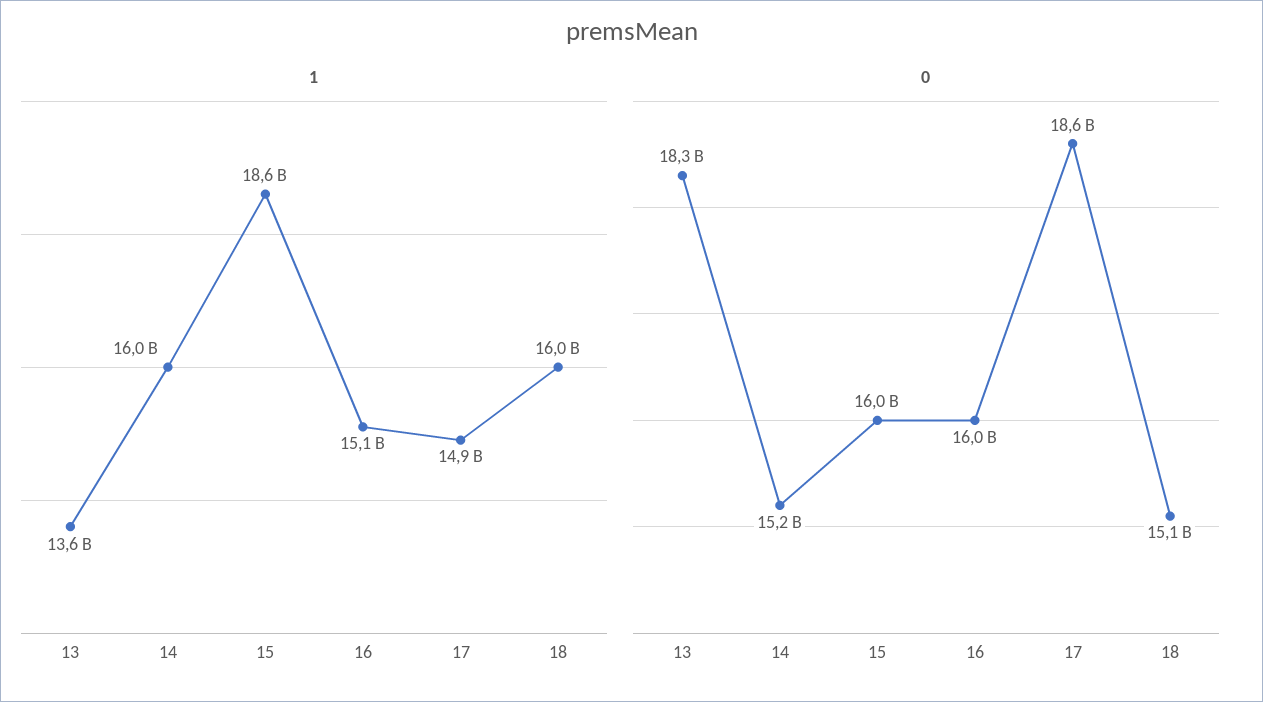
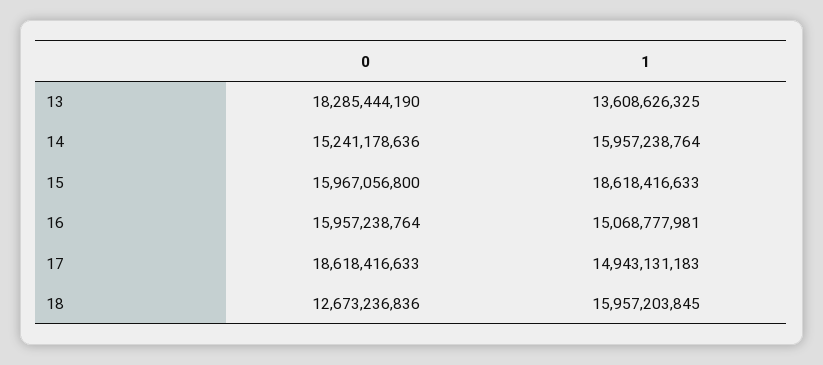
0, 18: 15100000000 -> 12673236836

